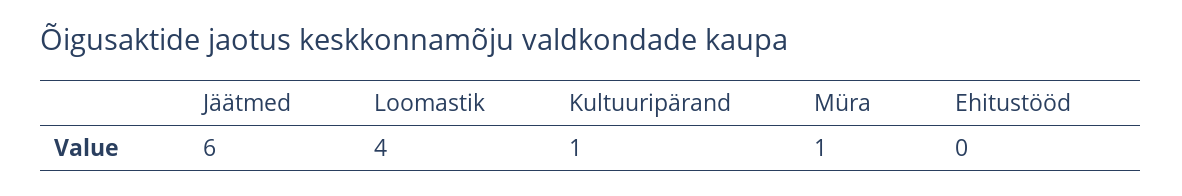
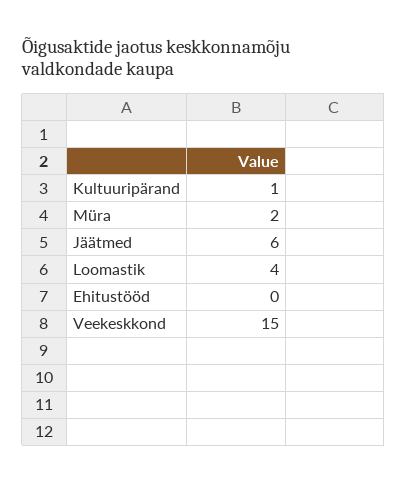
Müra: 1 -> 2
Veekeskkond: none -> 15

